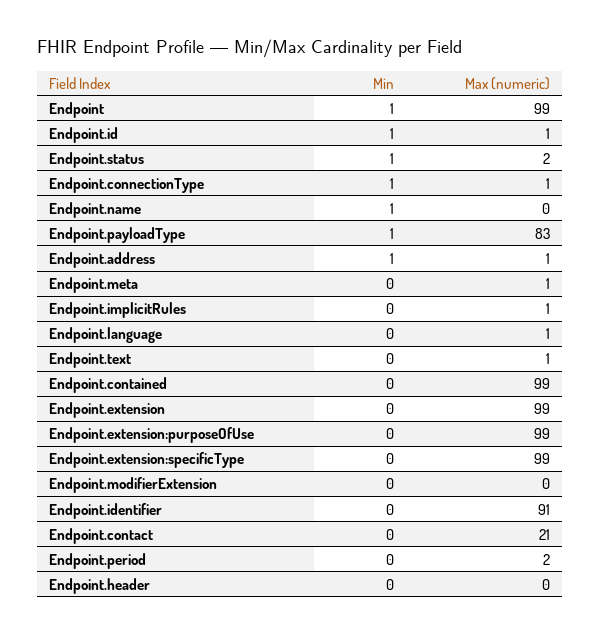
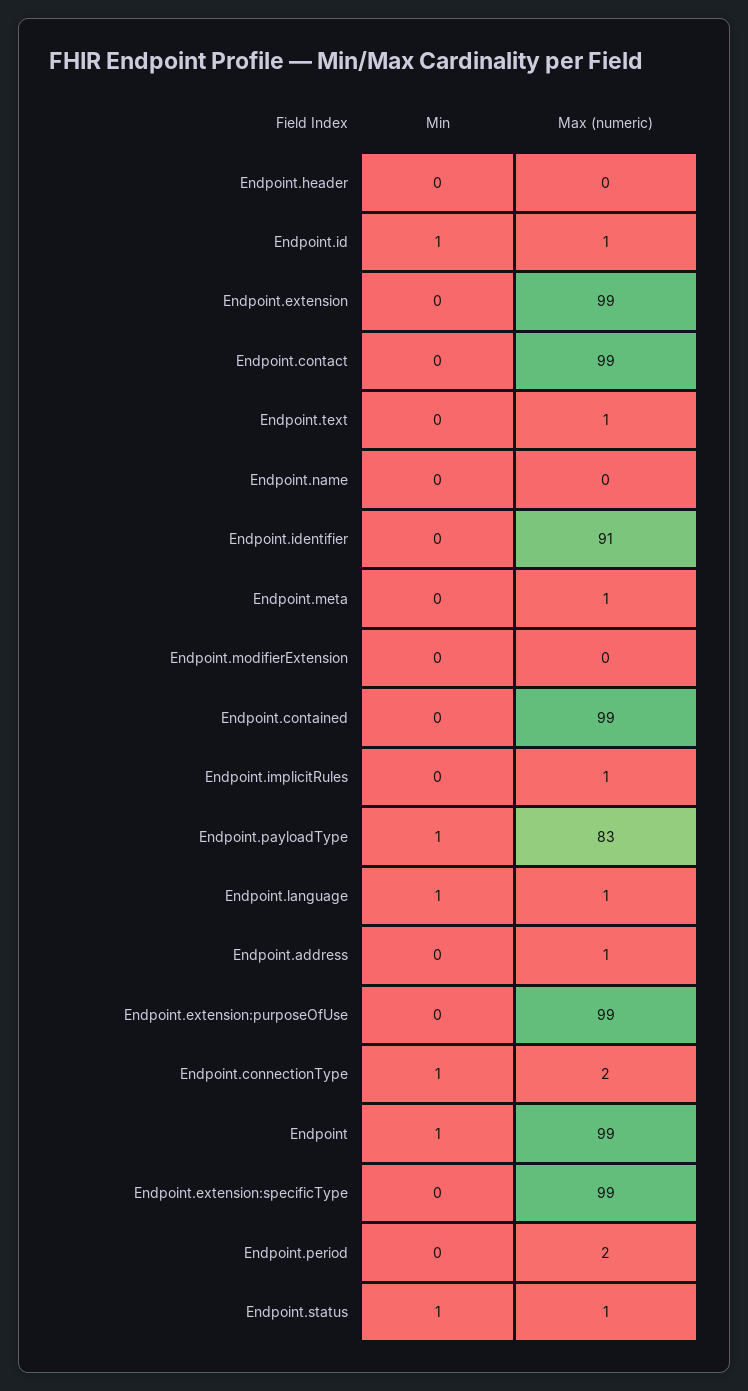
Max (numeric), Endpoint.status: 2 -> 1
Max (numeric), Endpoint.connectionType: 1 -> 2
Min, Endpoint.name: 1 -> 0
Min, Endpoint.address: 1 -> 0
Min, Endpoint.language: 0 -> 1
Max (numeric), Endpoint.contact: 21 -> 99

